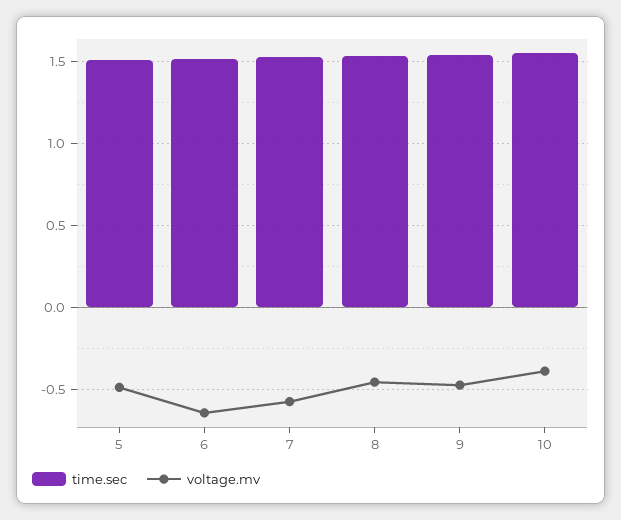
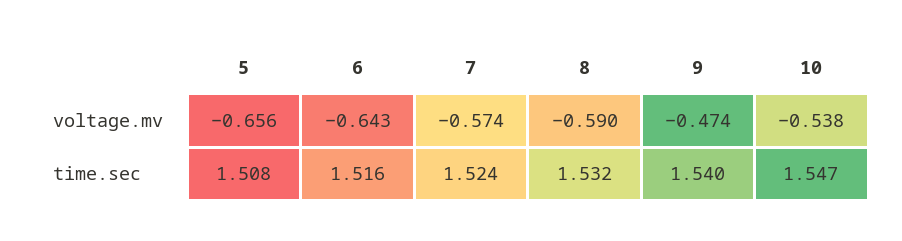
voltage.mv, 5: -0.5 -> -0.656
voltage.mv, 8: -0.45 -> -0.59
voltage.mv, 10: -0.4 -> -0.538

